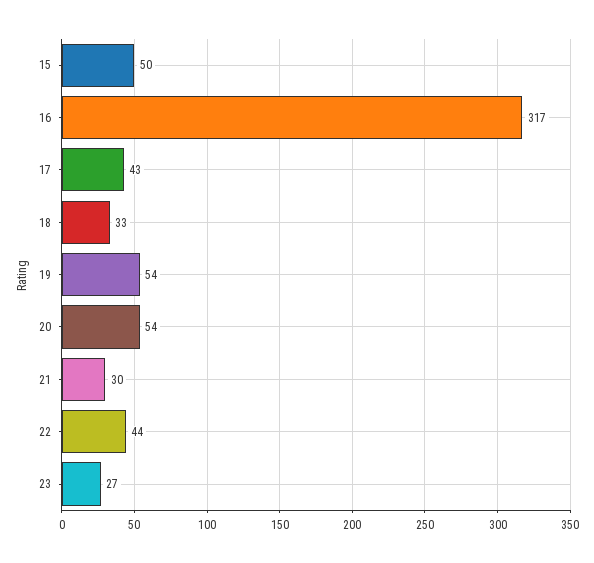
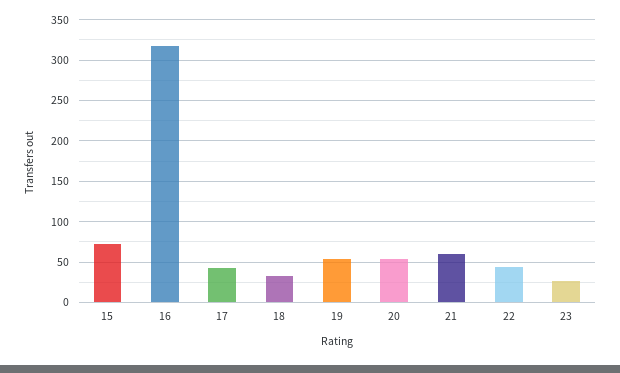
15: 50 -> 70
21: 30 -> 60

